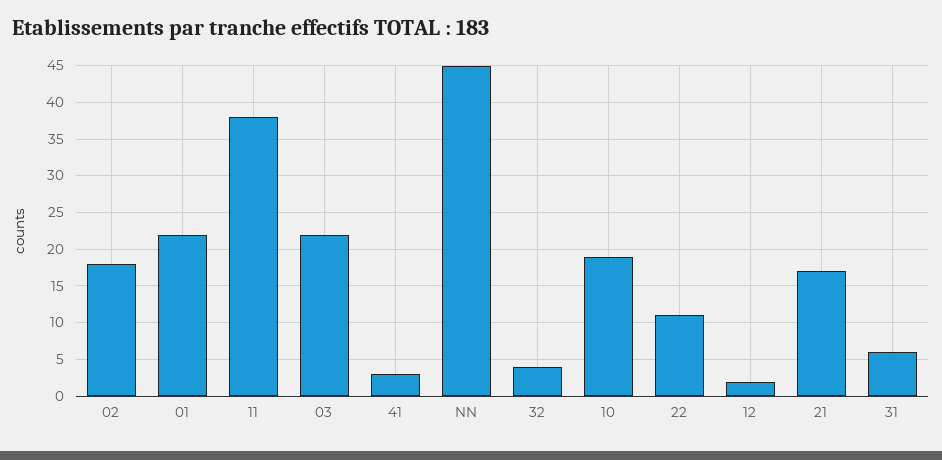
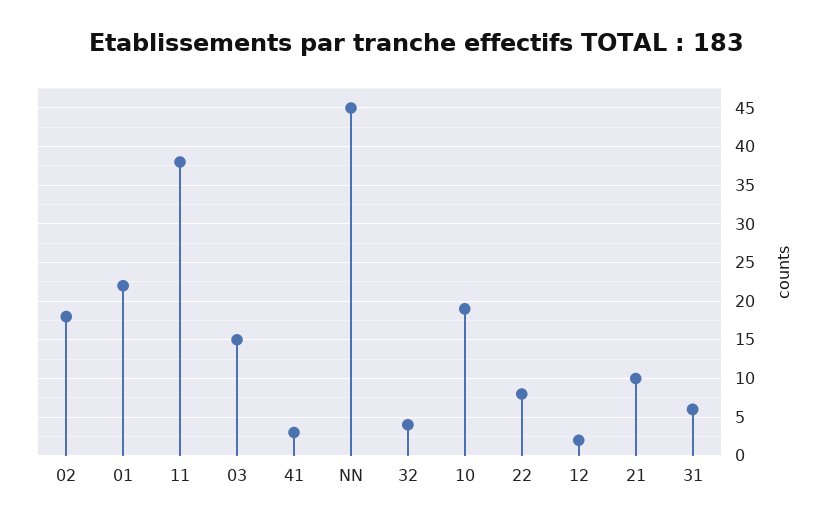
03: 22 -> 15
22: 11 -> 8
21: 17 -> 10

